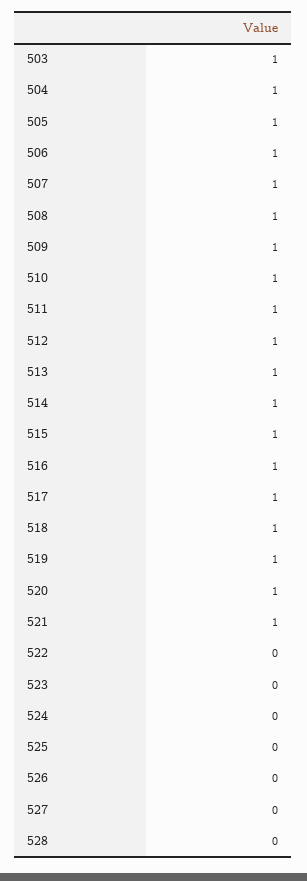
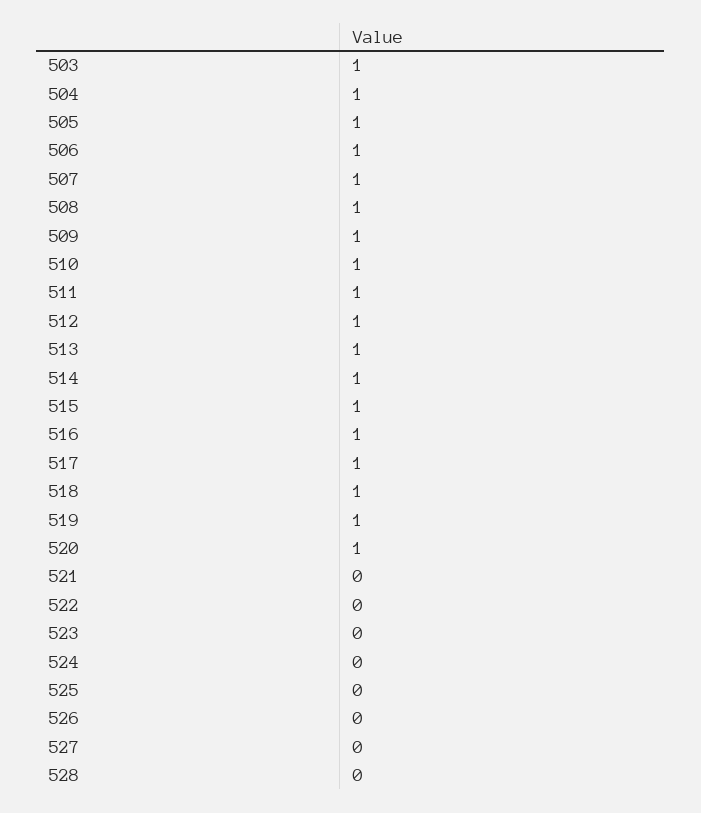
521: 1 -> 0

